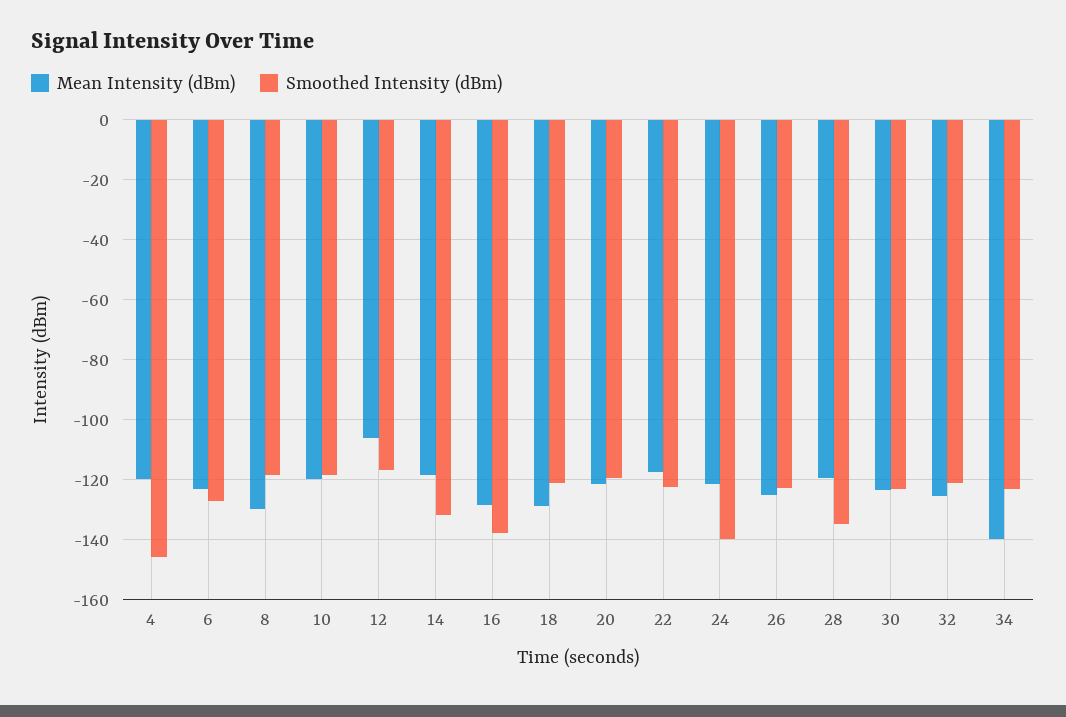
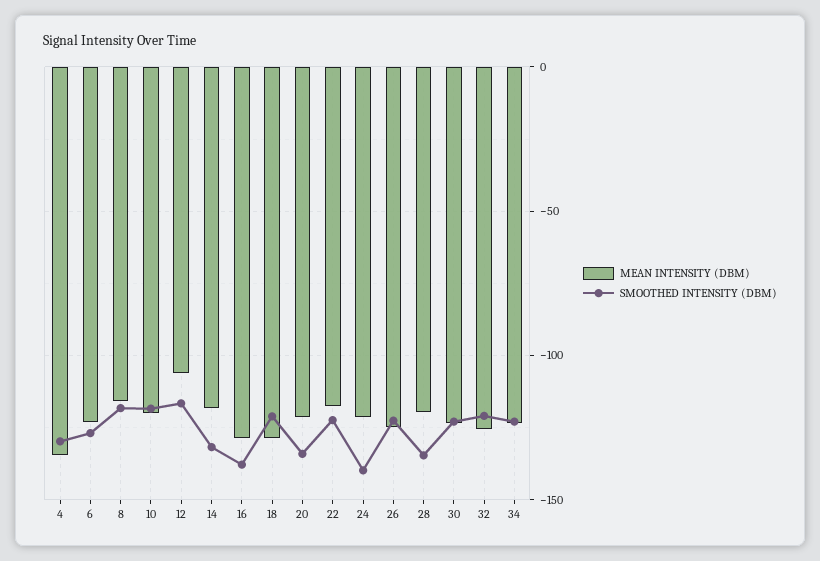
Mean Intensity (dBm), 4: -120 -> -135
Smoothed Intensity (dBm), 4: -145 -> -130
Mean Intensity (dBm), 8: -130 -> -115
Smoothed Intensity (dBm), 20: -120 -> -135
Mean Intensity (dBm), 34: -140 -> -125

